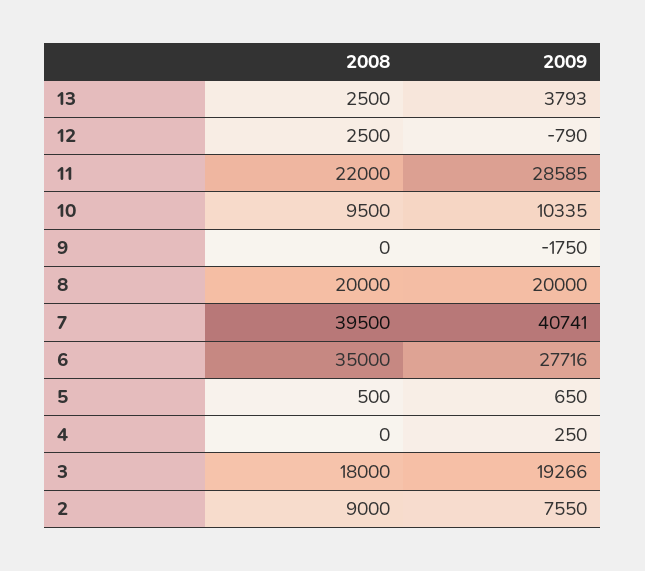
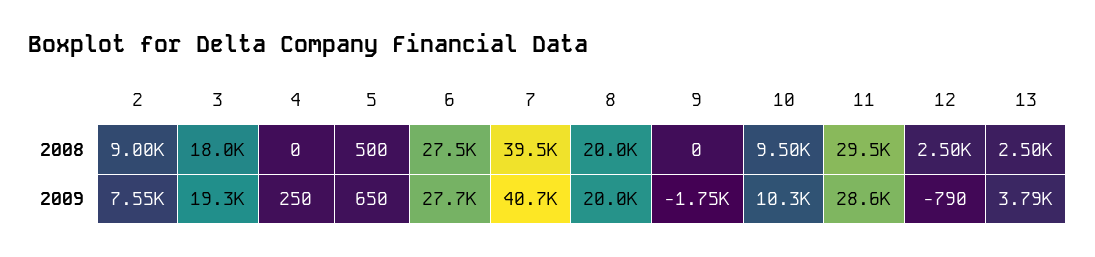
2008, 11: 22000 -> 29500
2008, 6: 35000 -> 27500

